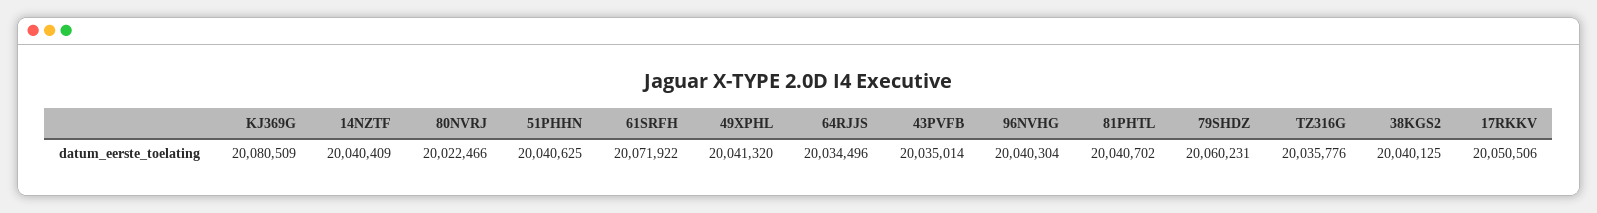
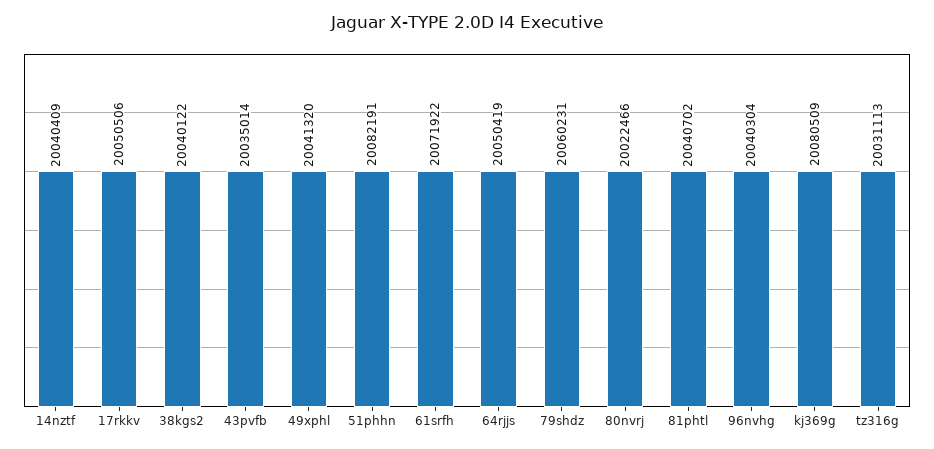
51PHHN: 20040625 -> 20082191
64RJJS: 20034496 -> 20050419
TZ316G: 20035776 -> 20031113
38KGS2: 20040125 -> 20040122

